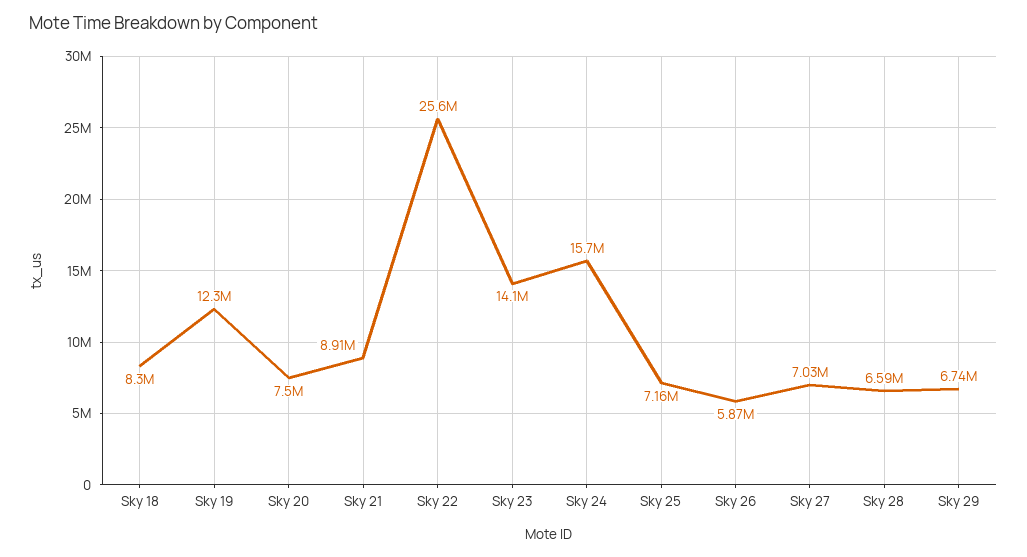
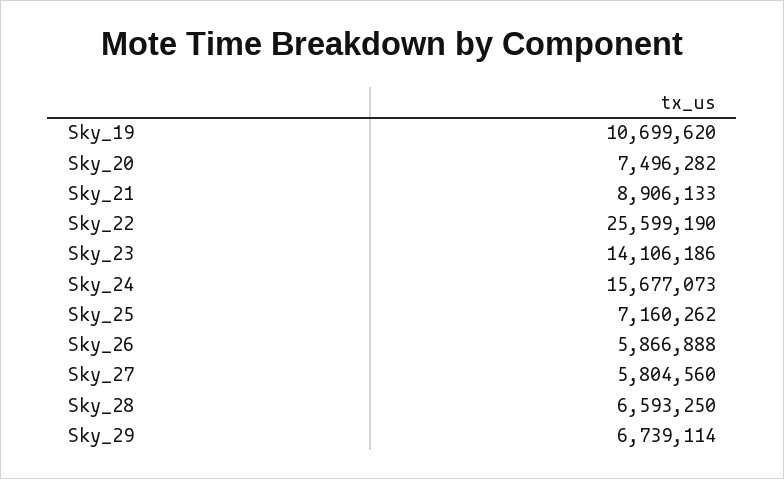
Sky 18: 8300000 -> none
Sky 19: 12300000 -> 10699620
Sky 27: 7030000 -> 5804560

